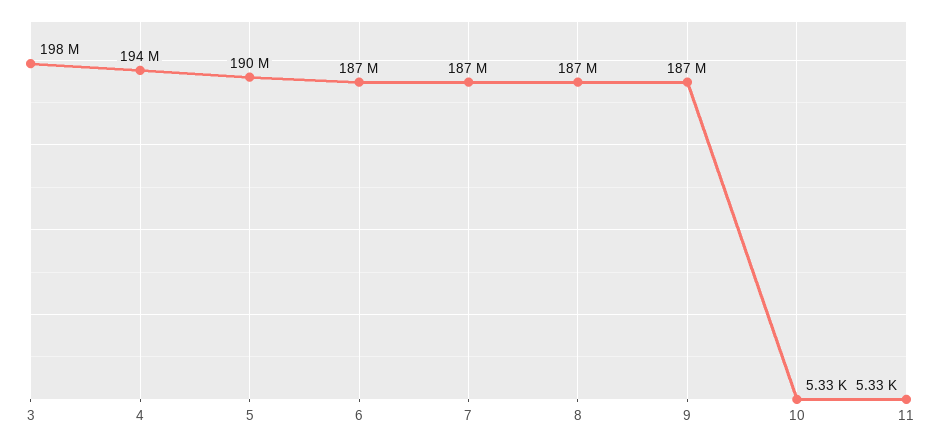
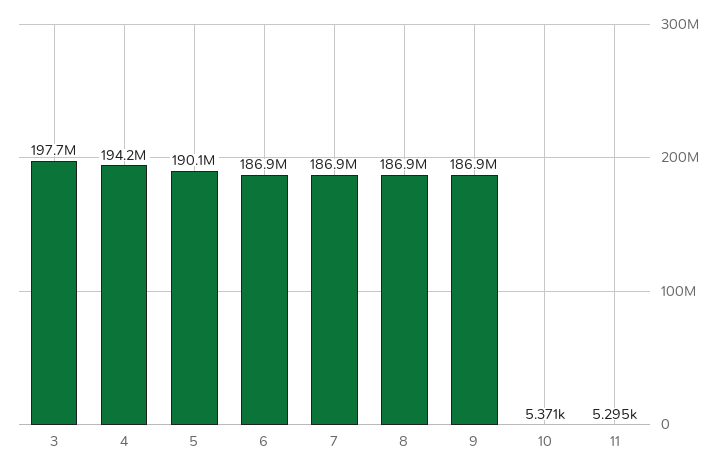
10: 5330 -> 5371
11: 5330 -> 5295

